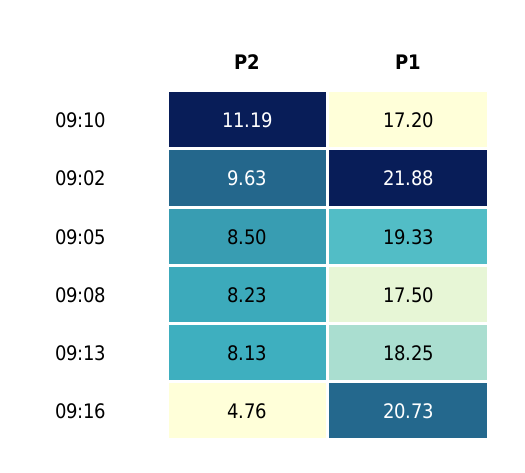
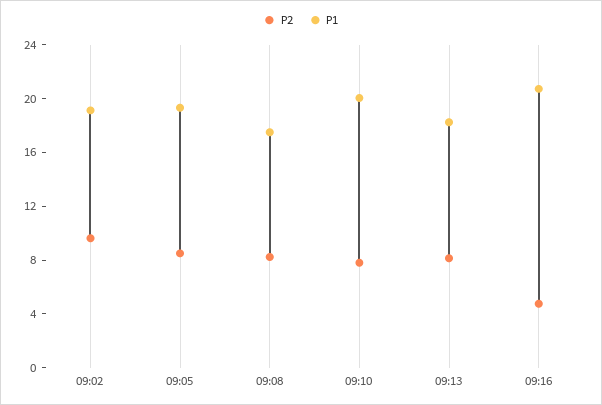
P2, 09:10: 11.19 -> 8
P1, 09:10: 17.2 -> 20
P1, 09:02: 21.88 -> 19

